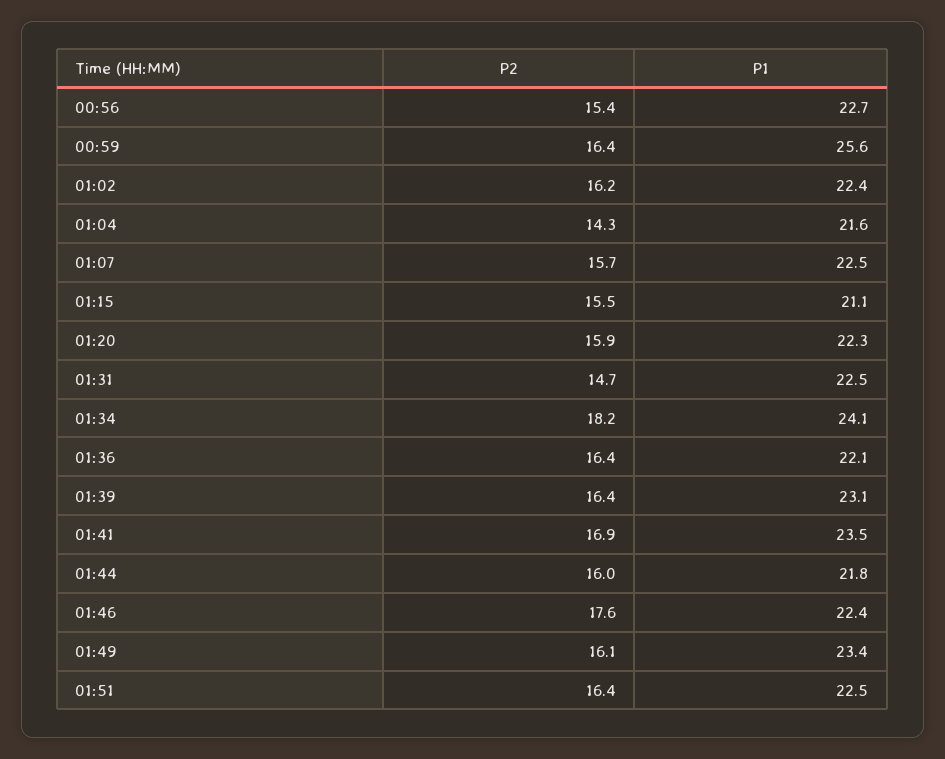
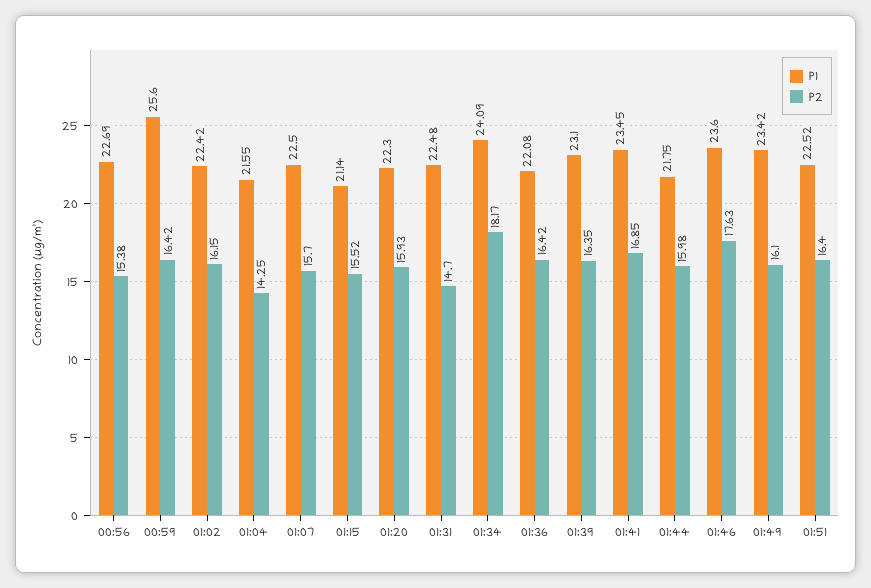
P1, 01:46: 22.4 -> 23.6

